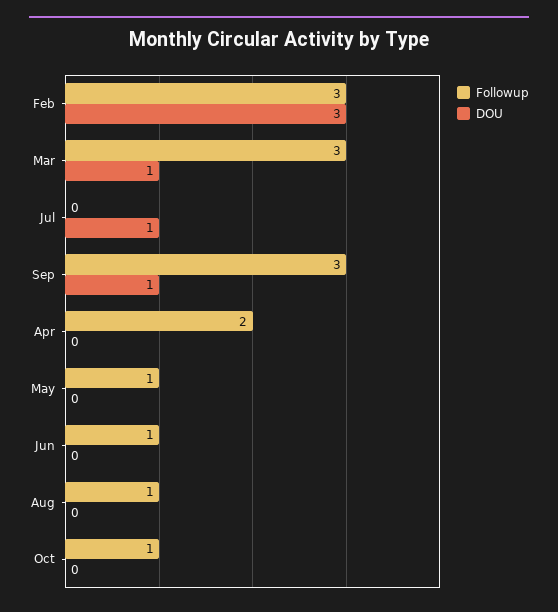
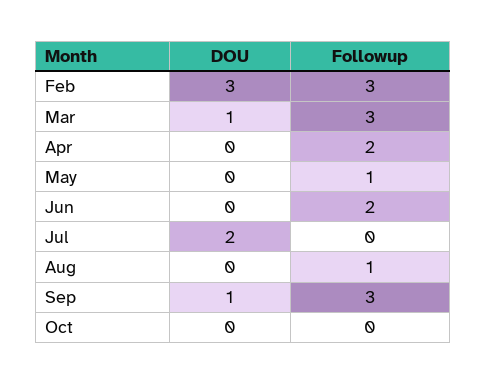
DOU, Jul: 1 -> 2
Followup, Jun: 1 -> 2
Followup, Oct: 1 -> 0

